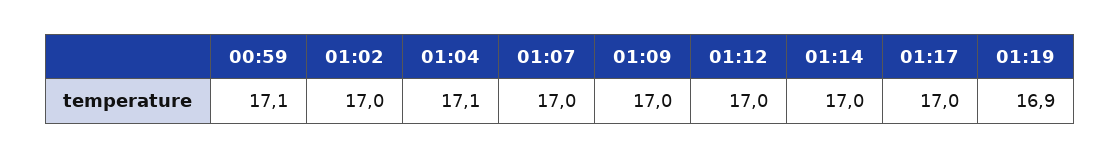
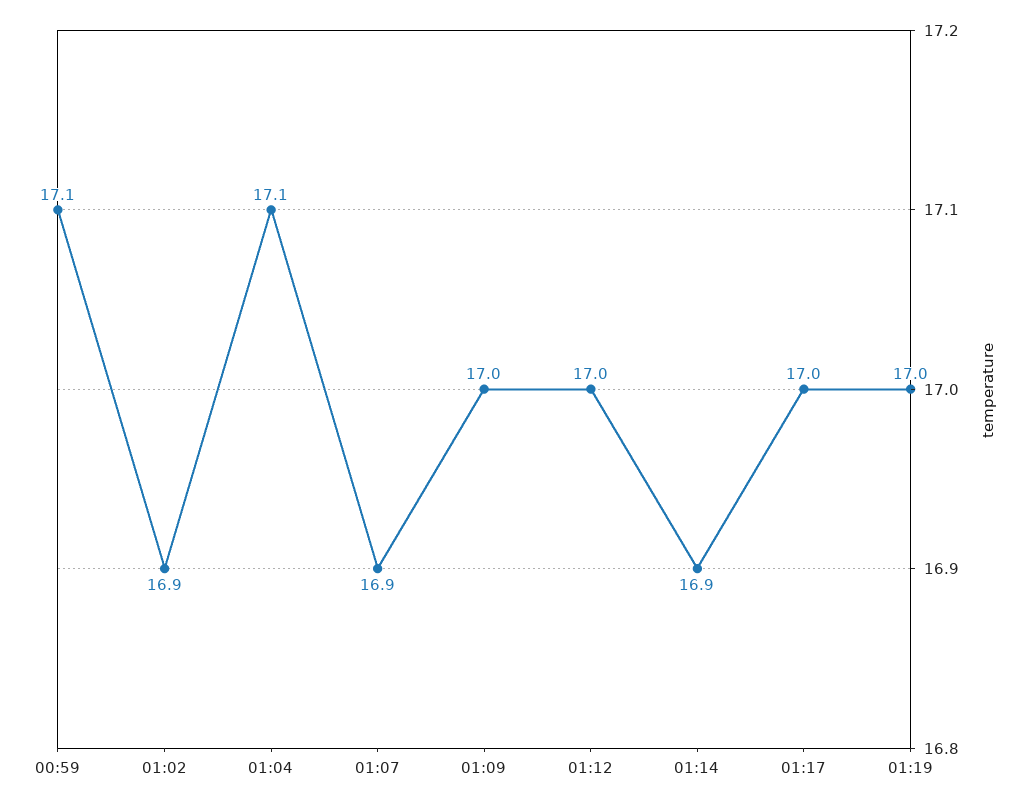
01:02: 17 -> 16.9
01:07: 17 -> 16.9
01:14: 17 -> 16.9
01:19: 16.9 -> 17

